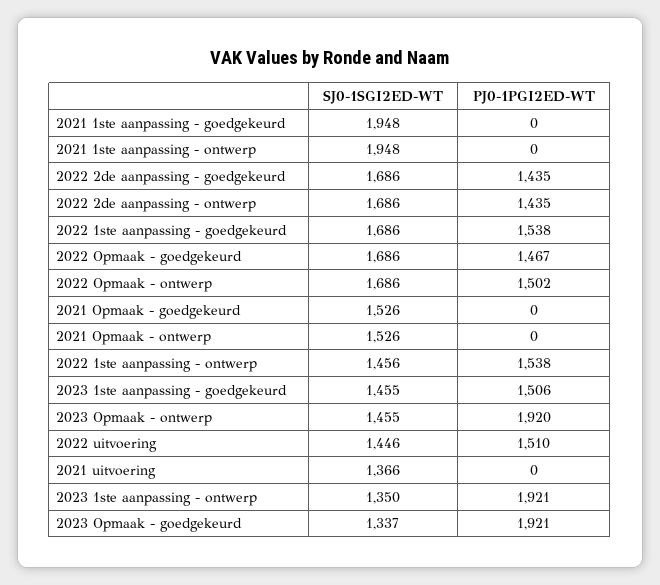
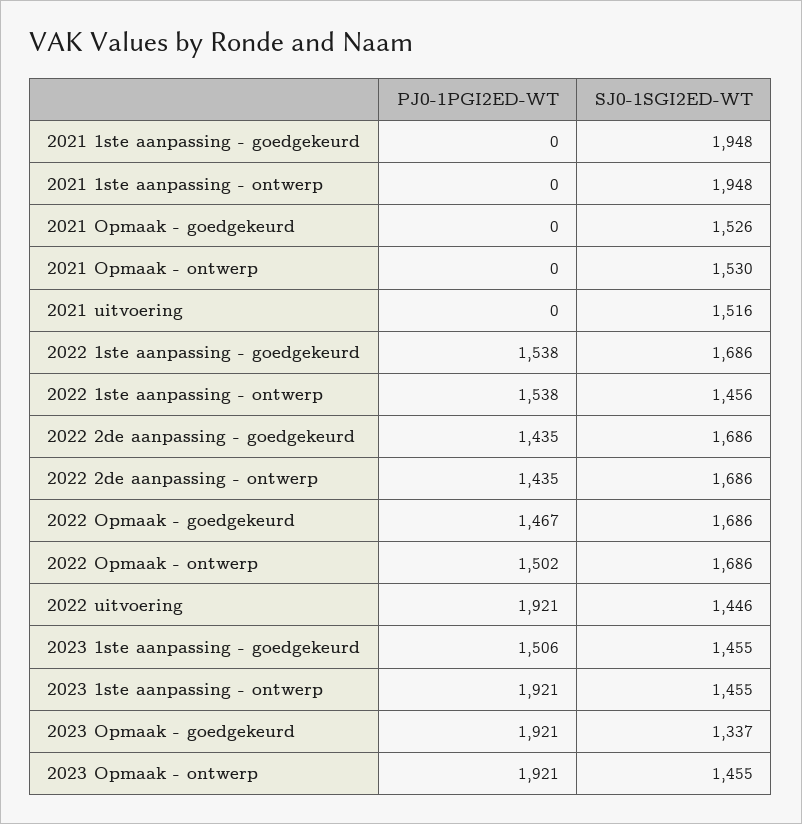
SJ0-1SGI2ED-WT, 2021 Opmaak - ontwerp: 1526 -> 1530
PJ0-1PGI2ED-WT, 2023 Opmaak - ontwerp: 1920 -> 1921
PJ0-1PGI2ED-WT, 2022 uitvoering: 1510 -> 1921
SJ0-1SGI2ED-WT, 2021 uitvoering: 1366 -> 1516
SJ0-1SGI2ED-WT, 2023 1ste aanpassing - ontwerp: 1350 -> 1455

